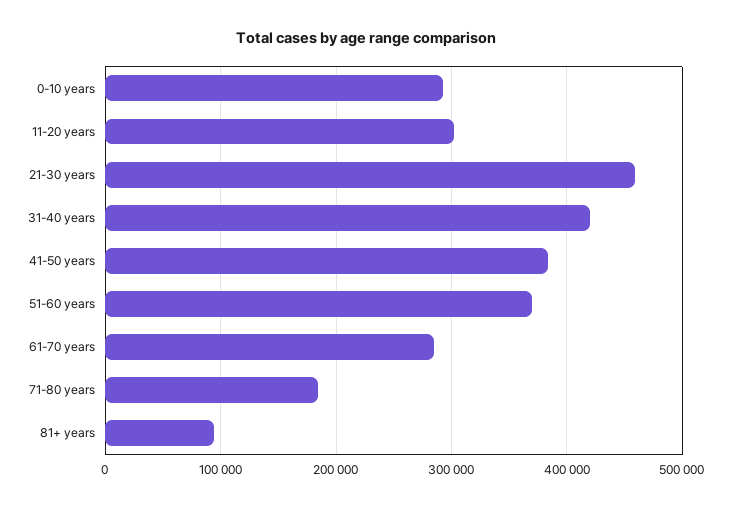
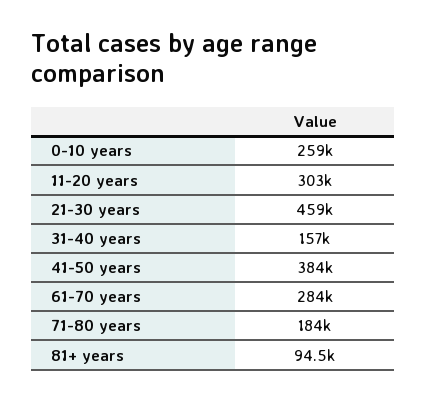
0-10 years: 290000 -> 259000
31-40 years: 420000 -> 157000
51-60 years: 370000 -> none

